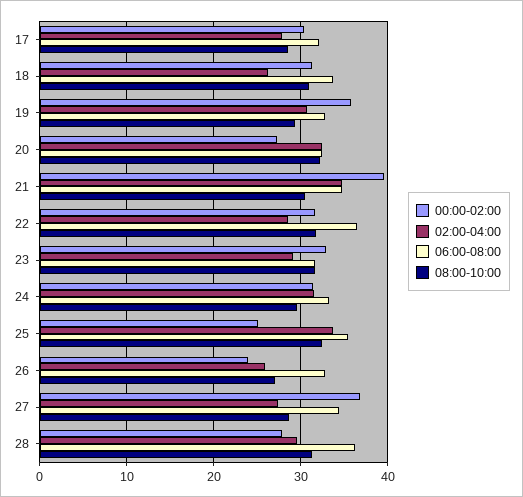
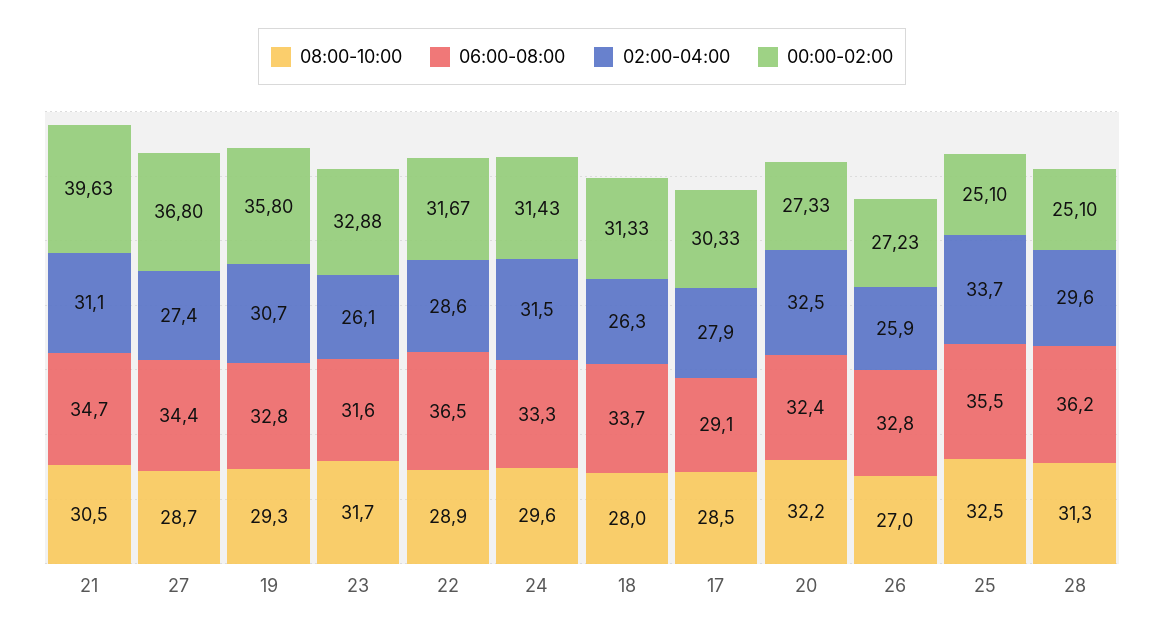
06:00-08:00, 17: 32 -> 29.1
08:00-10:00, 18: 31 -> 28
02:00-04:00, 21: 35 -> 31.1
08:00-10:00, 22: 32 -> 28.9
02:00-04:00, 23: 29 -> 26.1
00:00-02:00, 26: 24 -> 27.23
00:00-02:00, 28: 28 -> 25.1

